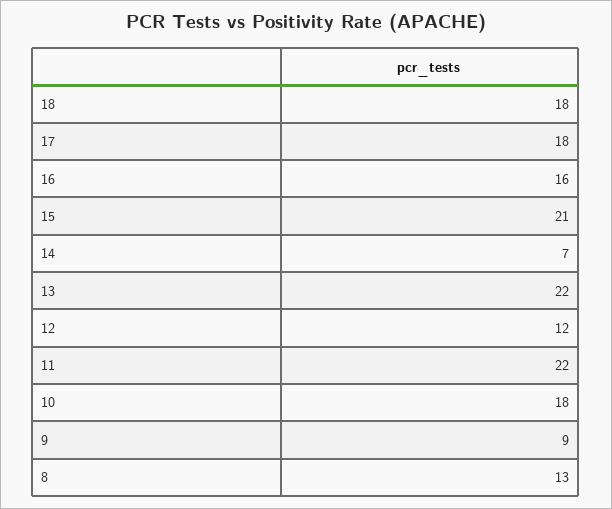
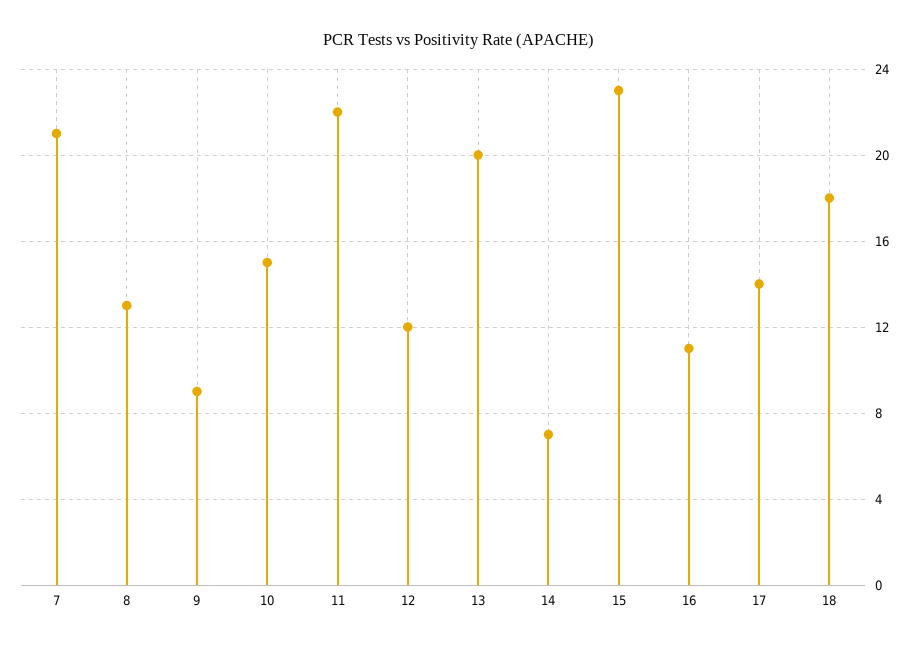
17: 18 -> 14
16: 16 -> 11
15: 21 -> 23
13: 22 -> 20
10: 18 -> 15
7: none -> 21

